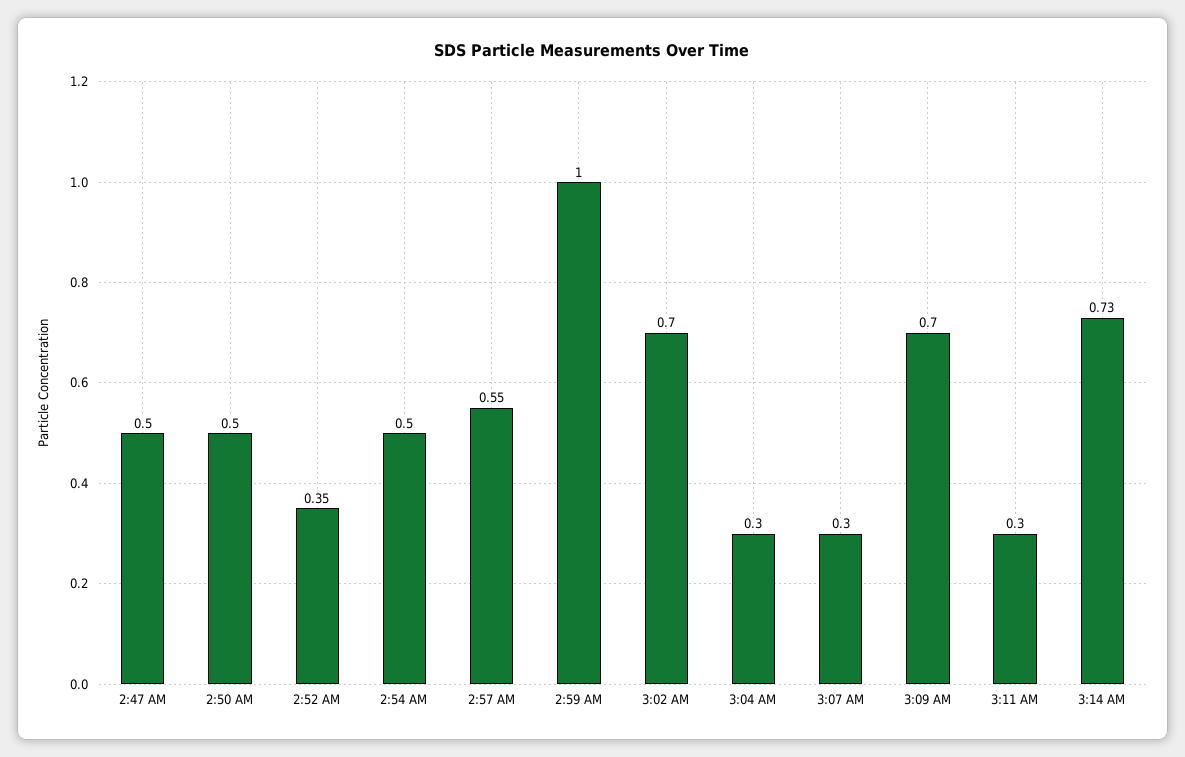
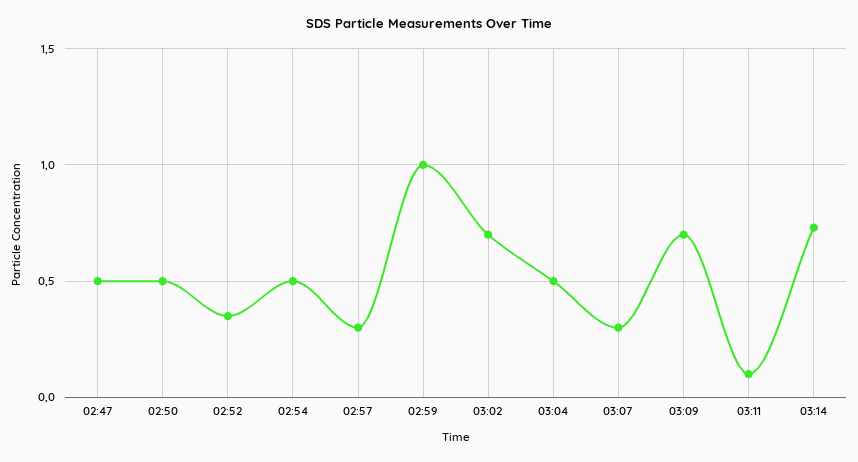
2:57 AM: 0.55 -> 0.3
3:04 AM: 0.3 -> 0.5
3:11 AM: 0.3 -> 0.1

